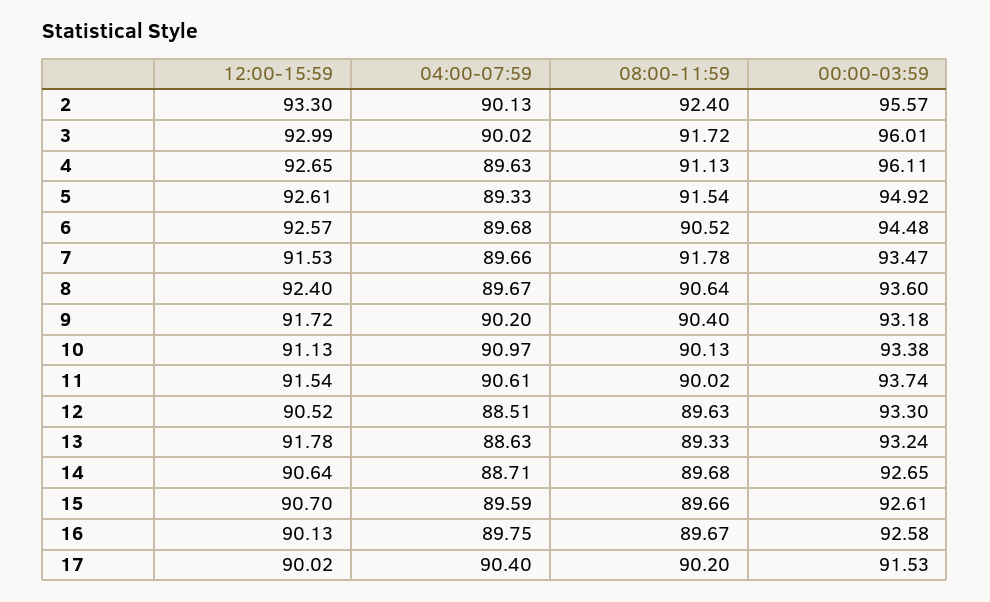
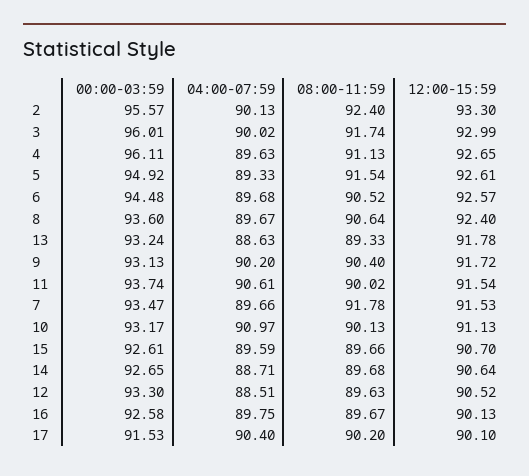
08:00-11:59, 3: 91.72 -> 91.74
00:00-03:59, 9: 93.18 -> 93.13
00:00-03:59, 10: 93.38 -> 93.17
12:00-15:59, 17: 90.02 -> 90.1

